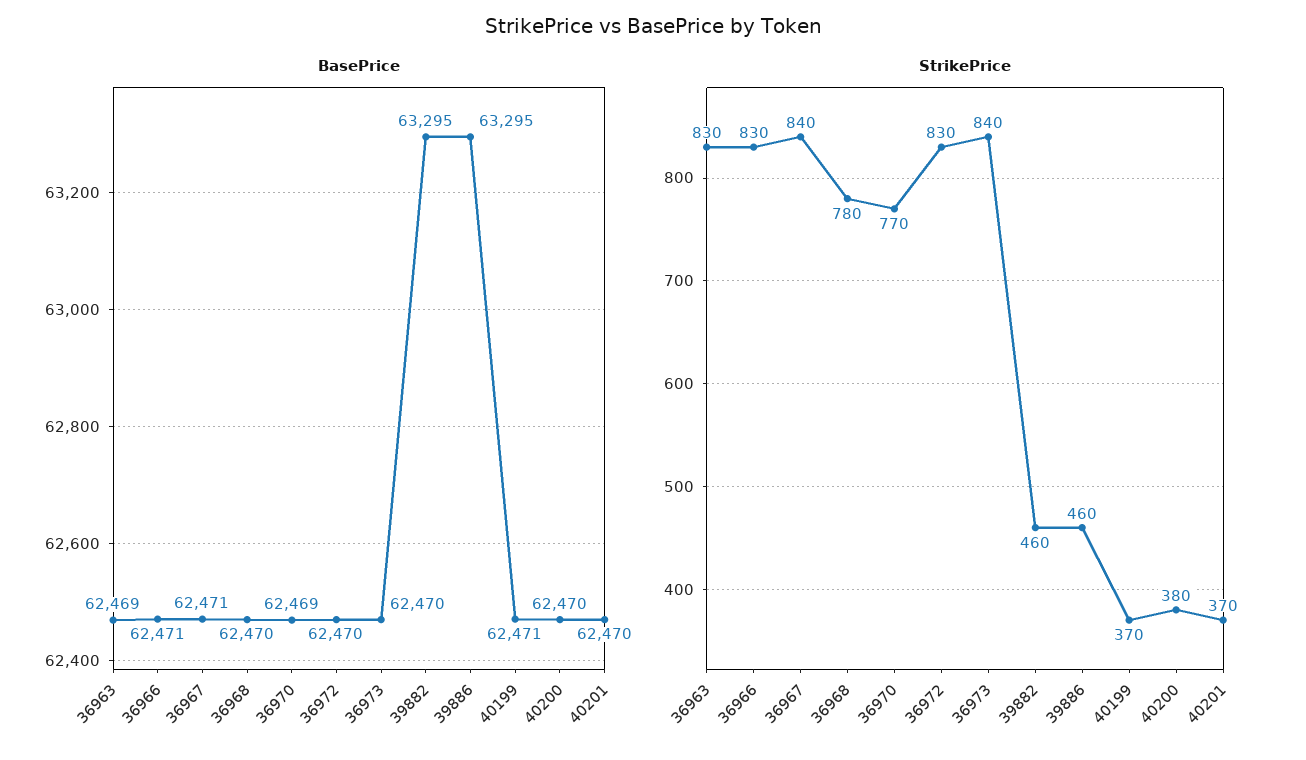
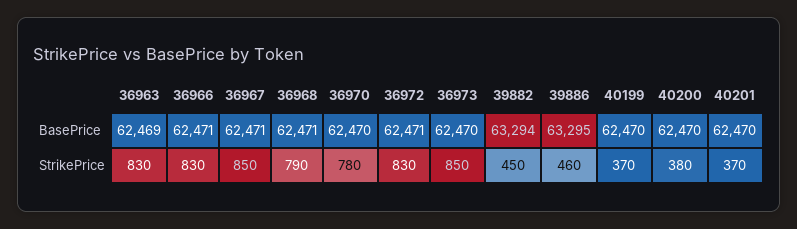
BasePrice, 36968: 62470 -> 62471
BasePrice, 36970: 62469 -> 62470
BasePrice, 36972: 62470 -> 62471
BasePrice, 39882: 63295 -> 63294
BasePrice, 40199: 62471 -> 62470
StrikePrice, 36967: 840 -> 850
StrikePrice, 36968: 780 -> 790
StrikePrice, 36970: 770 -> 780
StrikePrice, 36973: 840 -> 850
StrikePrice, 39882: 460 -> 450

